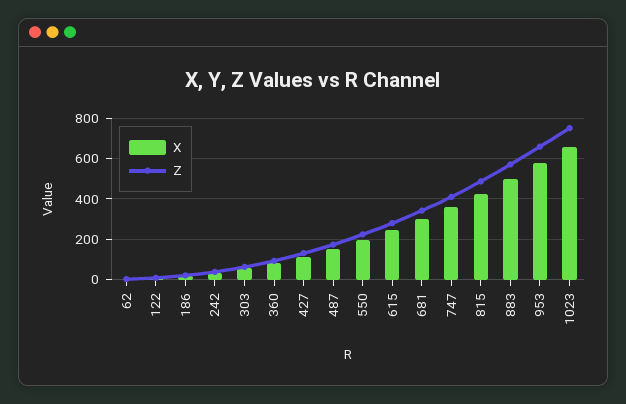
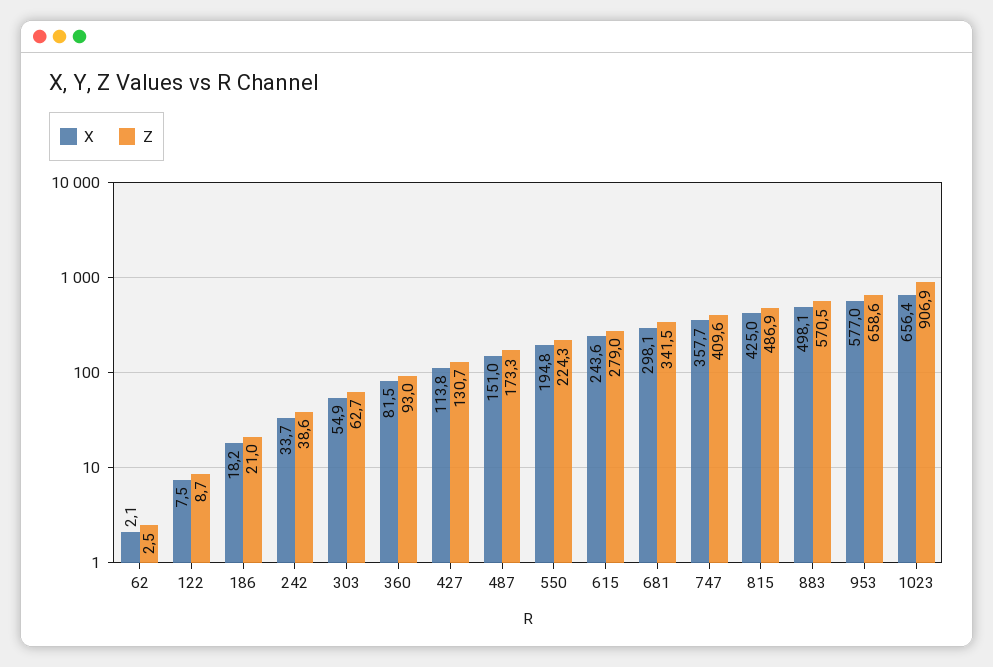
Z, 1023: 750 -> 906.9

